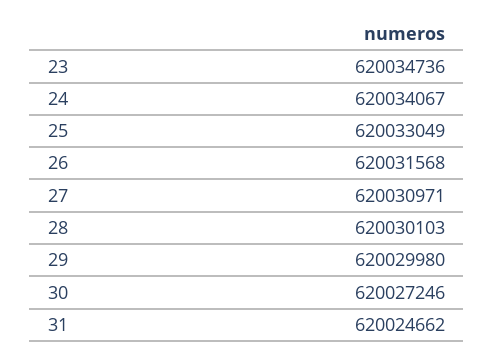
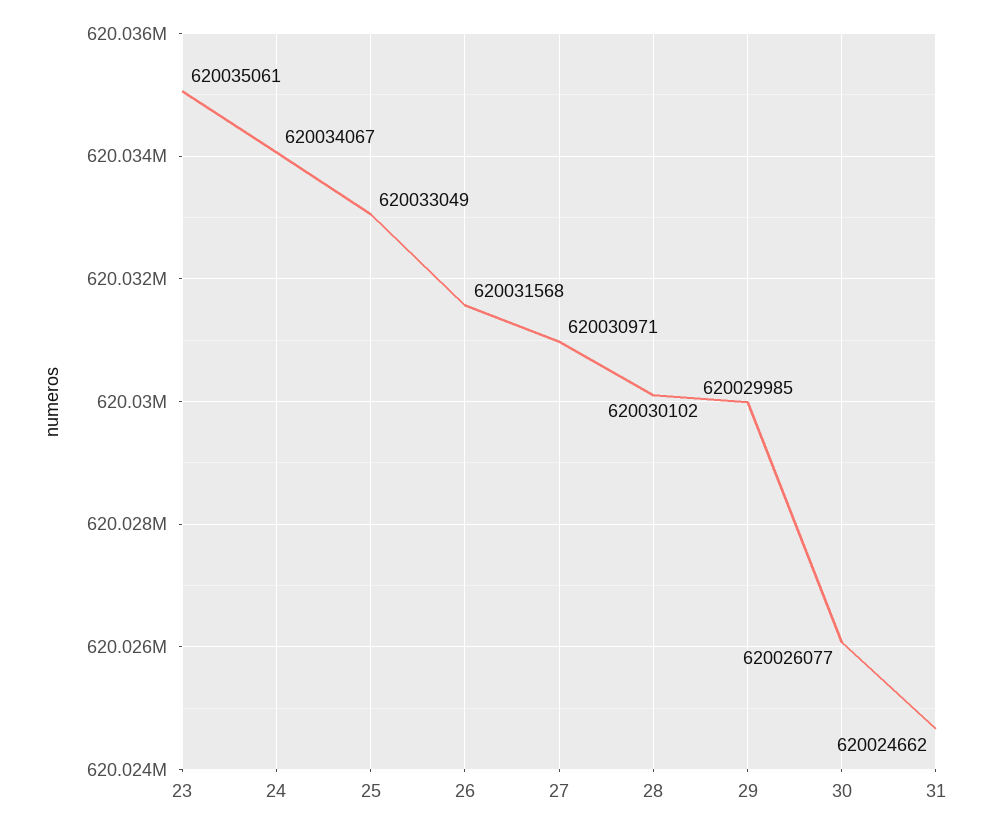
23: 620034736 -> 620035061
28: 620030103 -> 620030102
29: 620029980 -> 620029985
30: 620027246 -> 620026077

